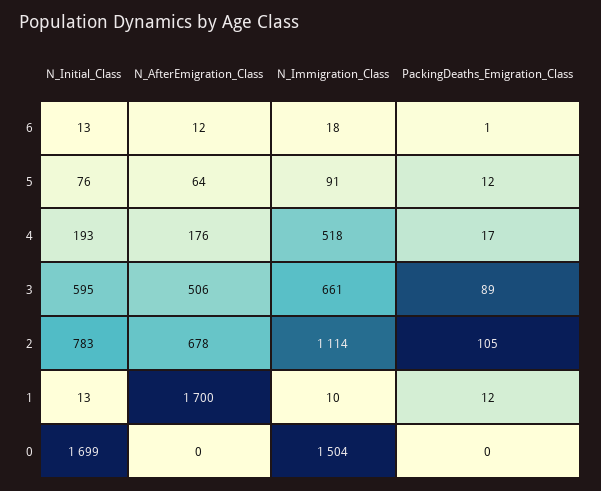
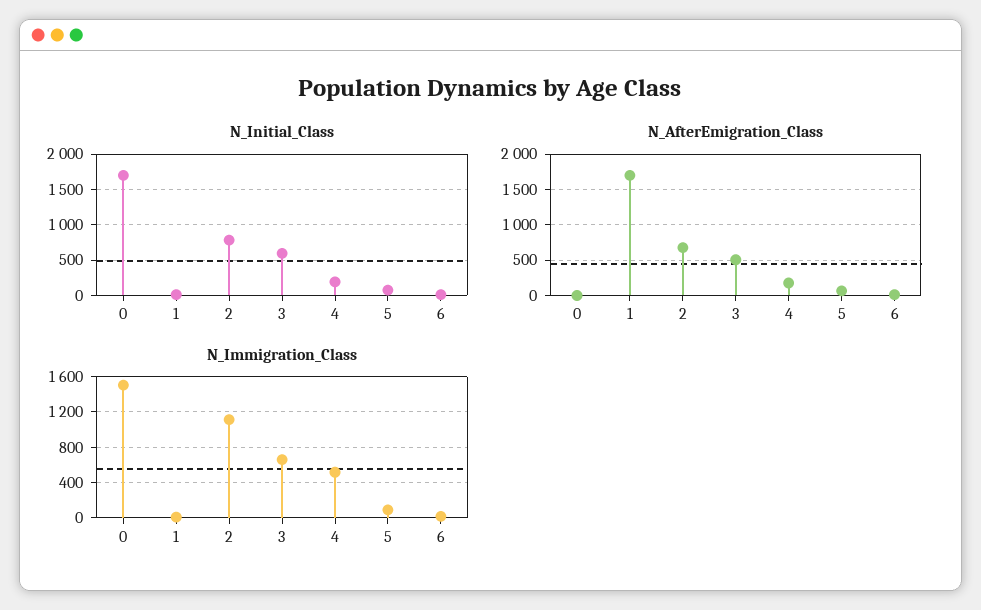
PackingDeaths_Emigration_Class, 6: 1 -> none
PackingDeaths_Emigration_Class, 5: 12 -> none
PackingDeaths_Emigration_Class, 4: 17 -> none
PackingDeaths_Emigration_Class, 3: 89 -> none
PackingDeaths_Emigration_Class, 2: 105 -> none
PackingDeaths_Emigration_Class, 1: 12 -> none
PackingDeaths_Emigration_Class, 0: 0 -> none

